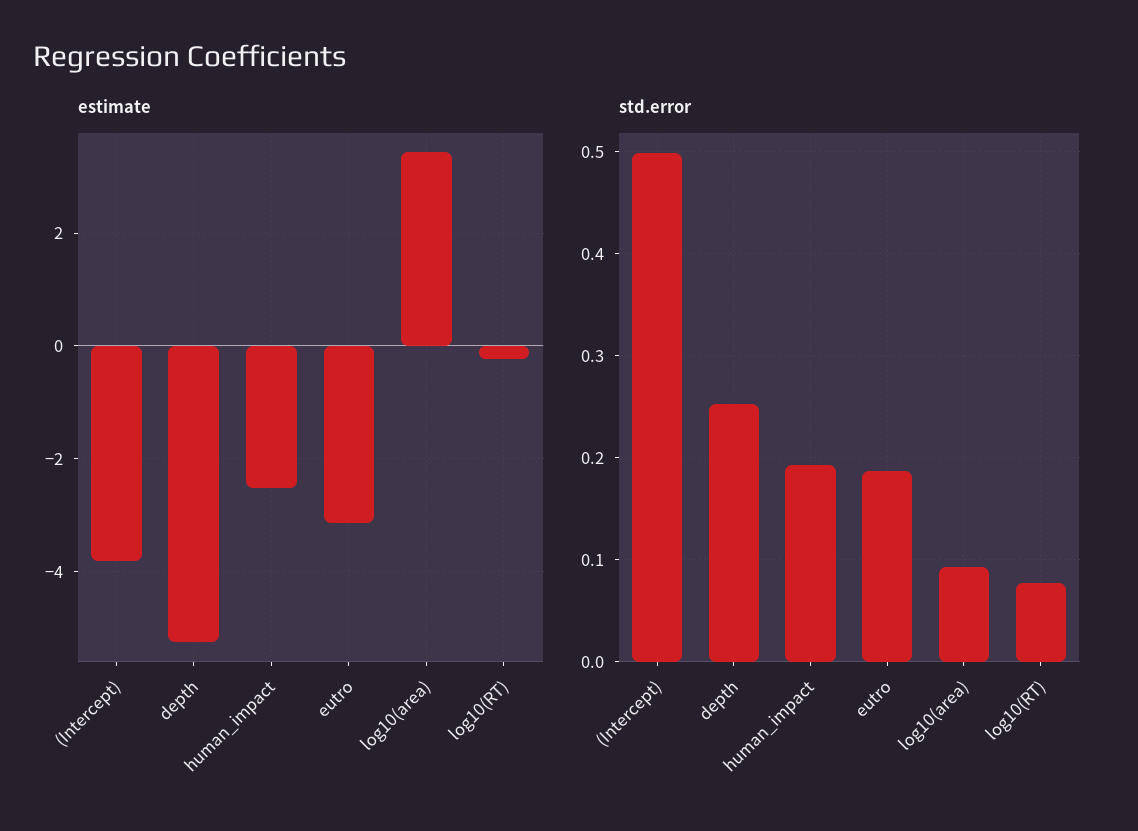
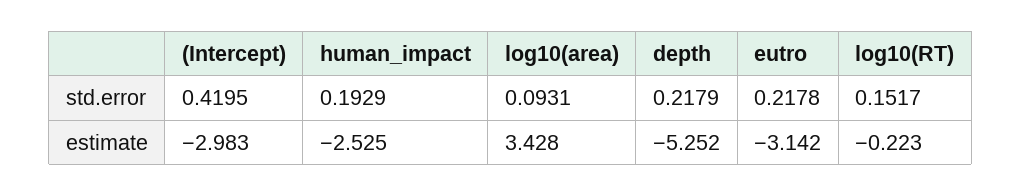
estimate, (Intercept): -3.8 -> -2.983
std.error, (Intercept): 0.5 -> 0.4195
std.error, depth: 0.25 -> 0.2179
std.error, eutro: 0.19 -> 0.2178
std.error, log10(RT): 0.08 -> 0.1517

